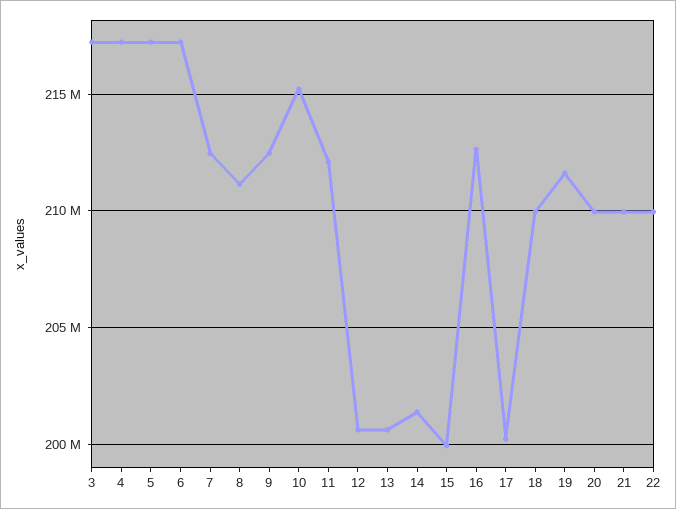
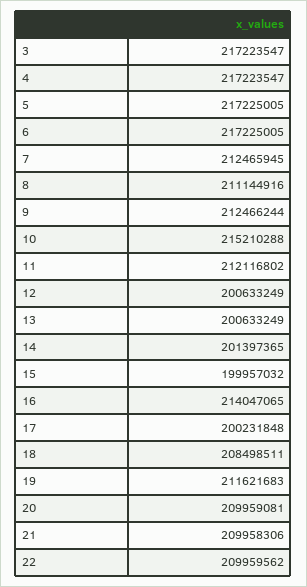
16: 212500000 -> 214047065
18: 210000000 -> 208498511

